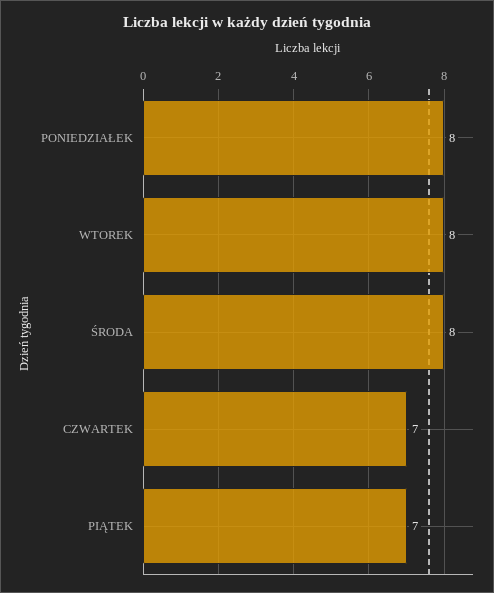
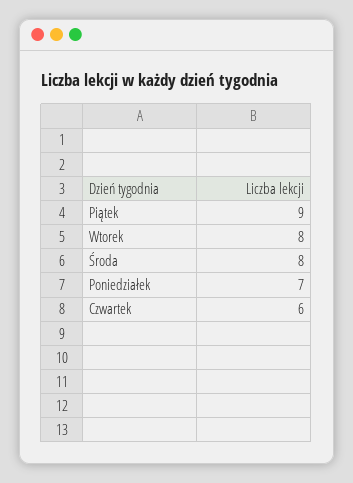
PONIEDZIAŁEK: 8 -> 7
CZWARTEK: 7 -> 6
PIĄTEK: 7 -> 9

